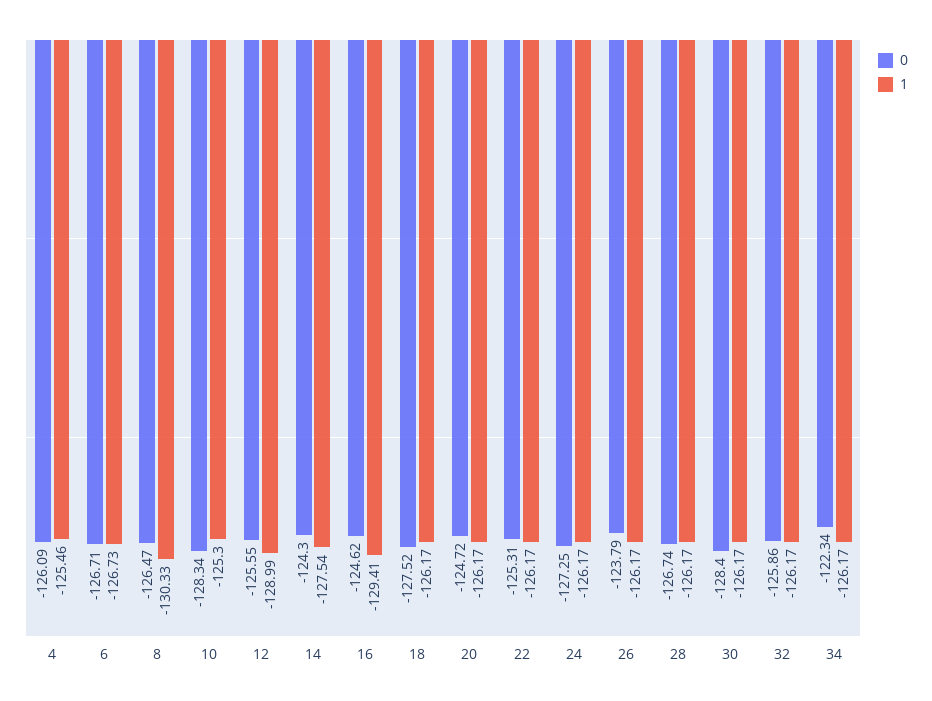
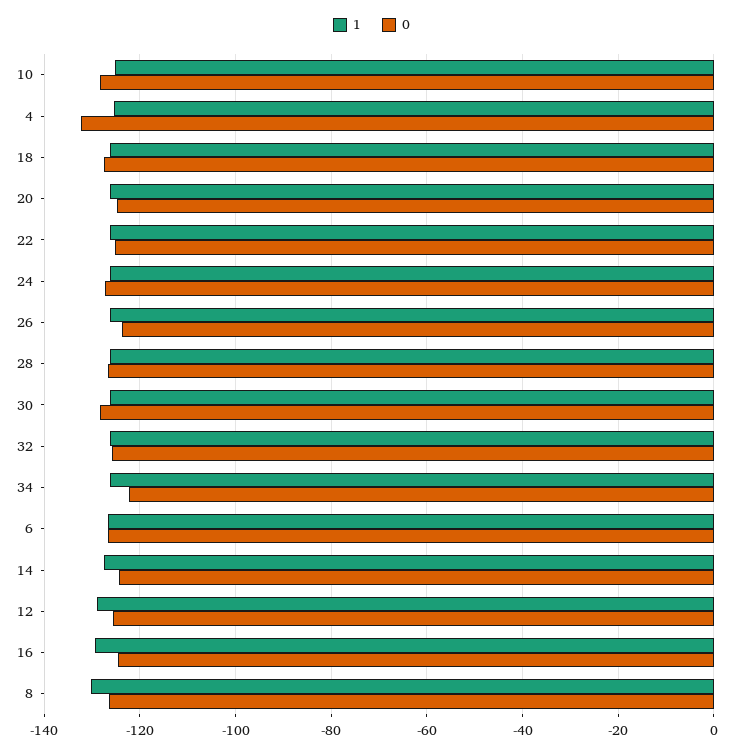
0, 4: -126.09 -> -132

